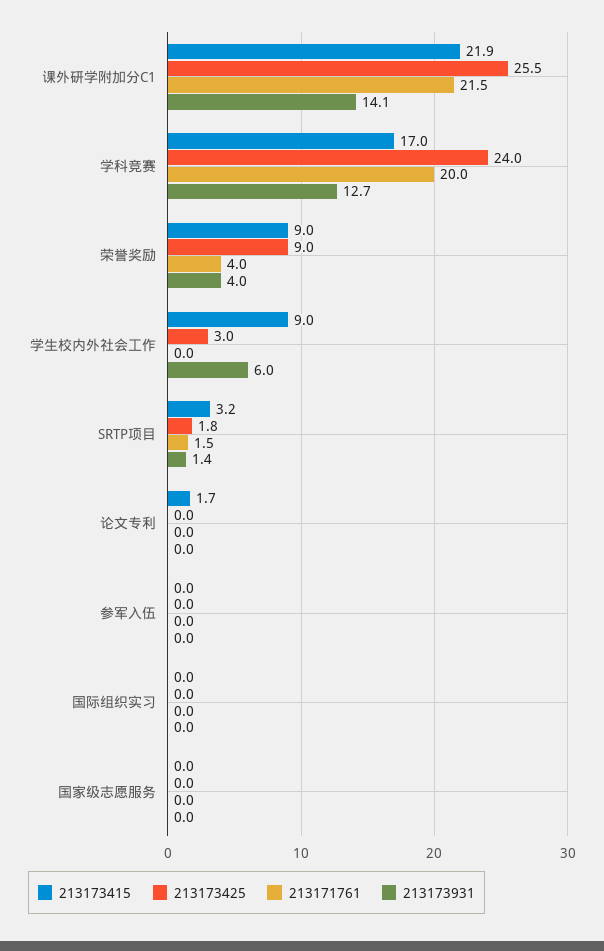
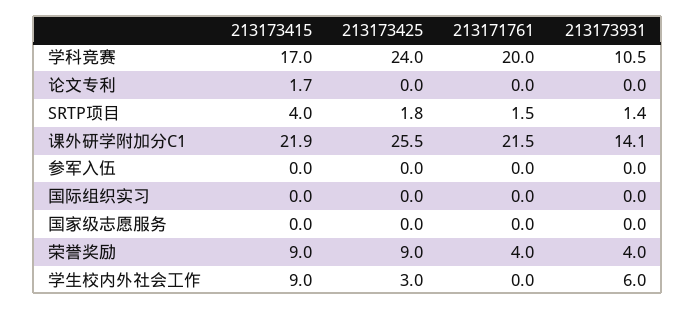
213173931, 学科竞赛: 12.7 -> 10.5
213173415, SRTP项目: 3.2 -> 4

